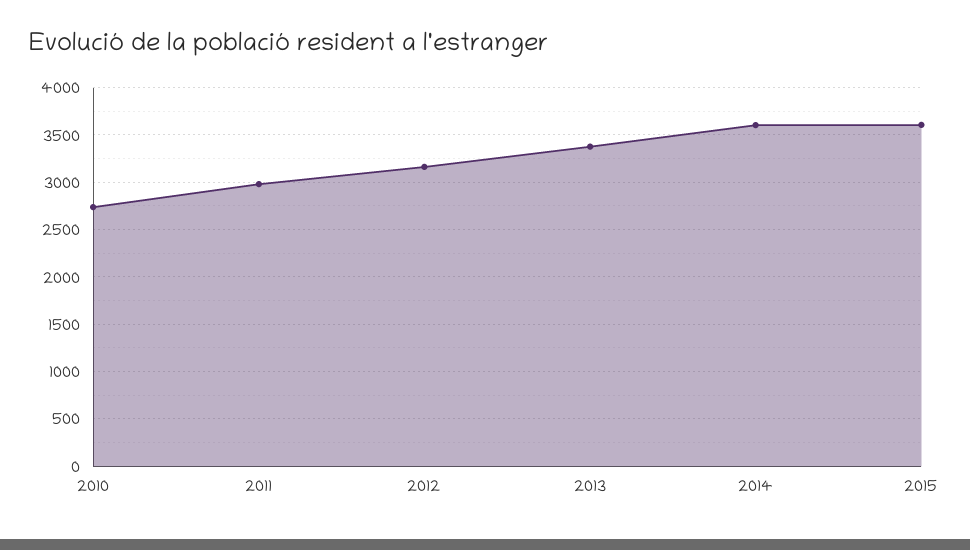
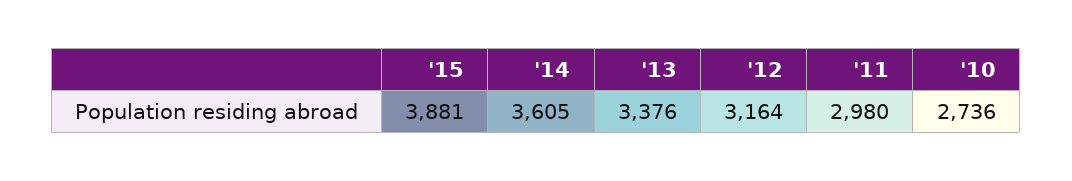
2015: 3600 -> 3881

